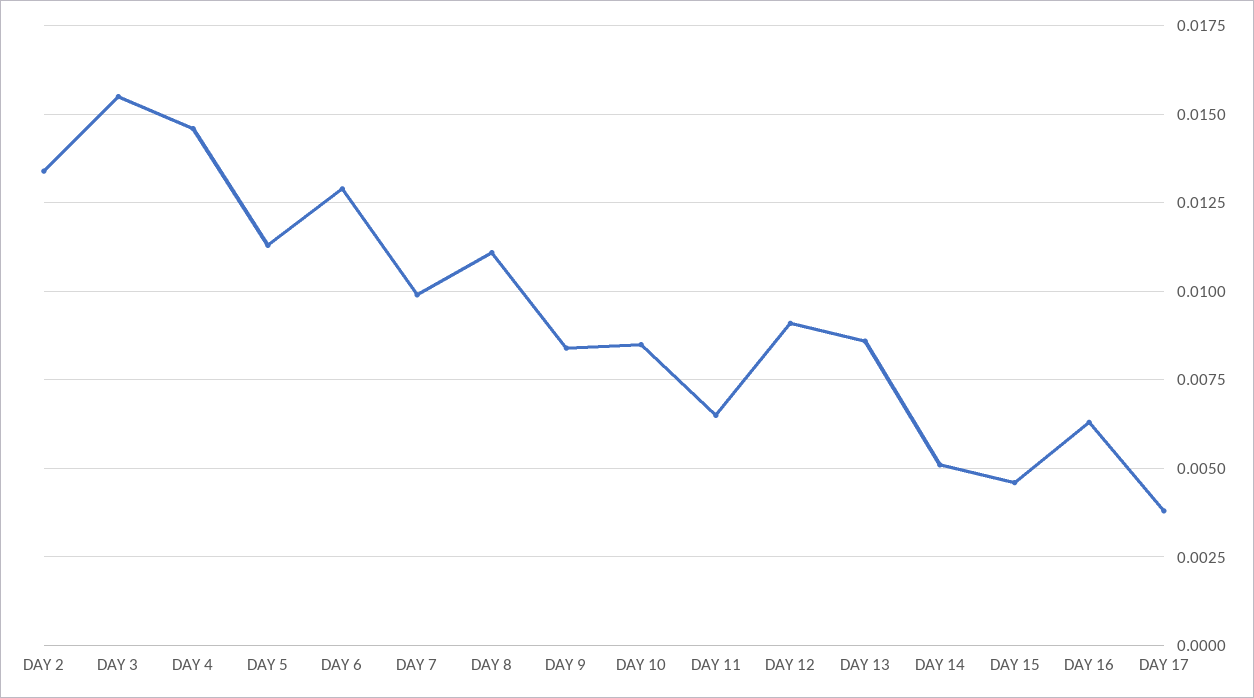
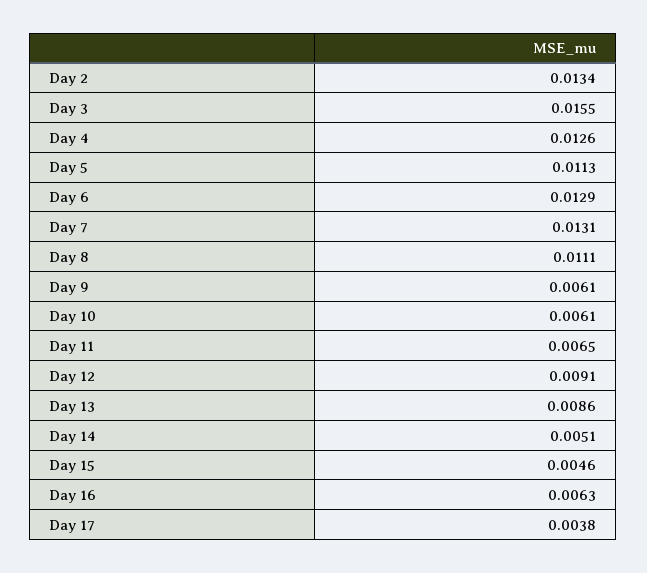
DAY 4: 0.0145 -> 0.0126
DAY 7: 0.01 -> 0.0131
DAY 9: 0.0085 -> 0.0061
DAY 10: 0.0085 -> 0.0061

